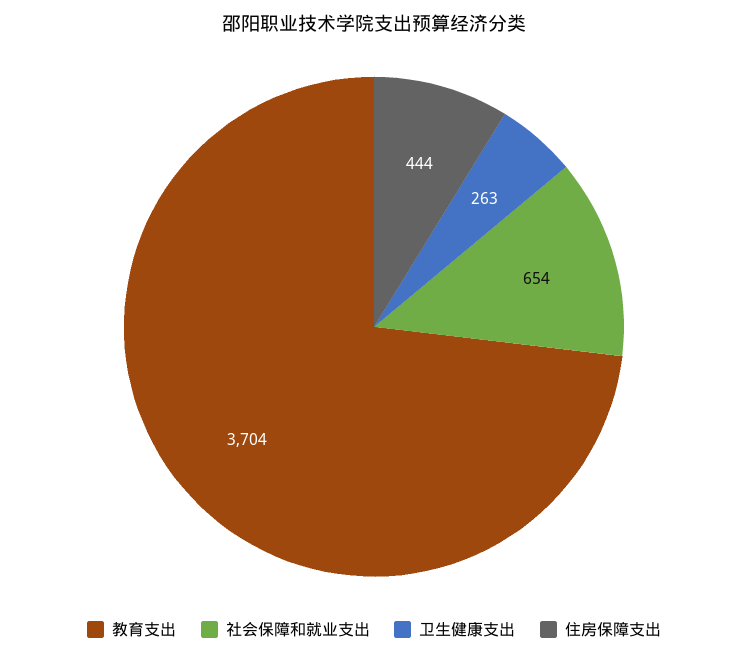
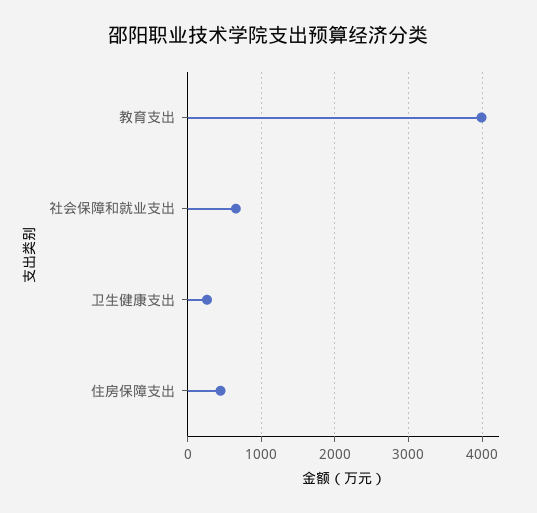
教育支出: 3704 -> 4000

